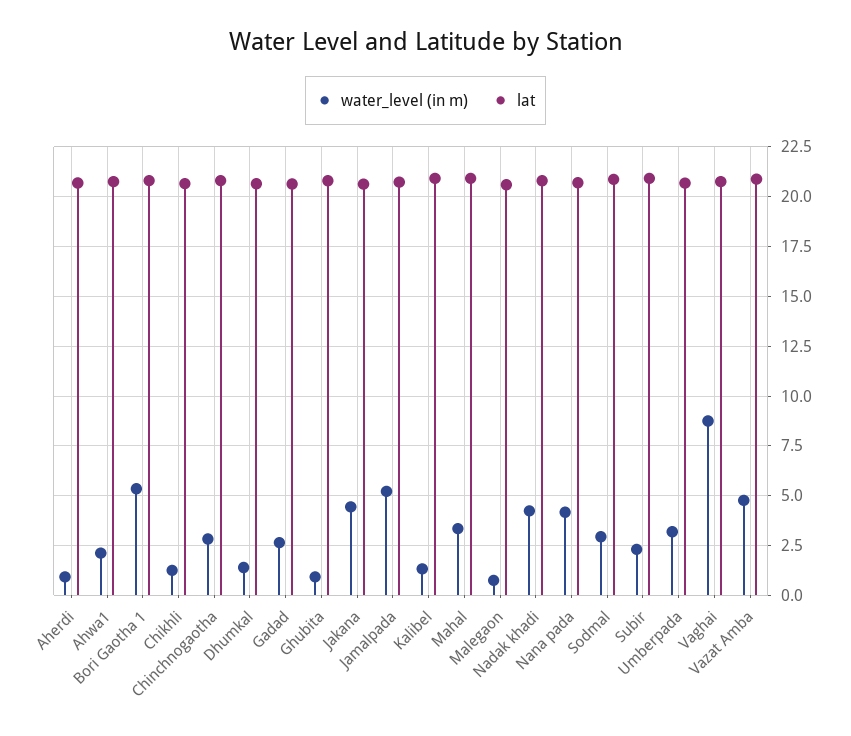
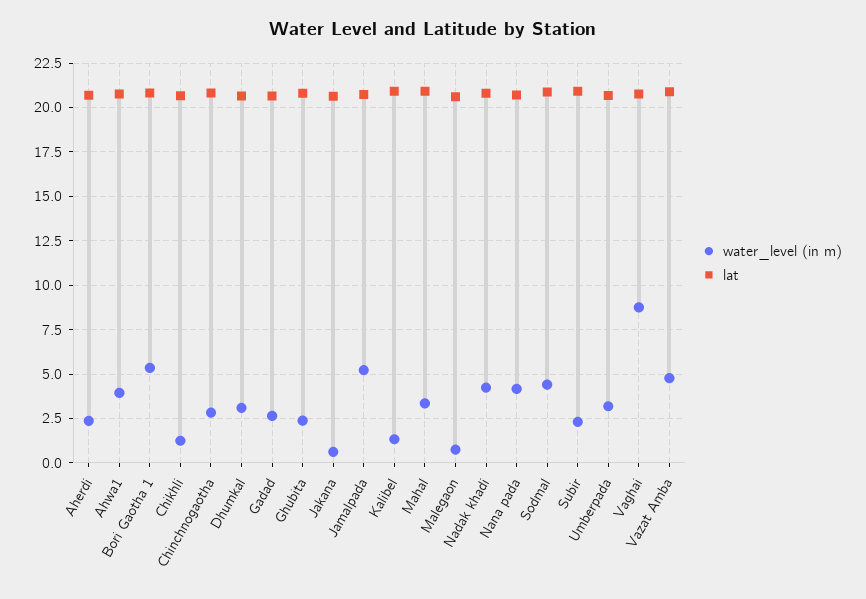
water_level (in m), Aherdi: 1 -> 2.5
water_level (in m), Ahwa1: 2 -> 4
water_level (in m), Dhumkal: 1.5 -> 3
water_level (in m), Ghubita: 1 -> 2.5
water_level (in m), Jakana: 4.5 -> 0.5
water_level (in m), Sodmal: 3 -> 4.5

